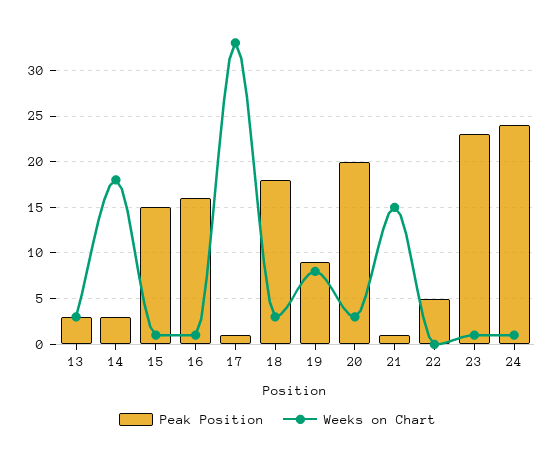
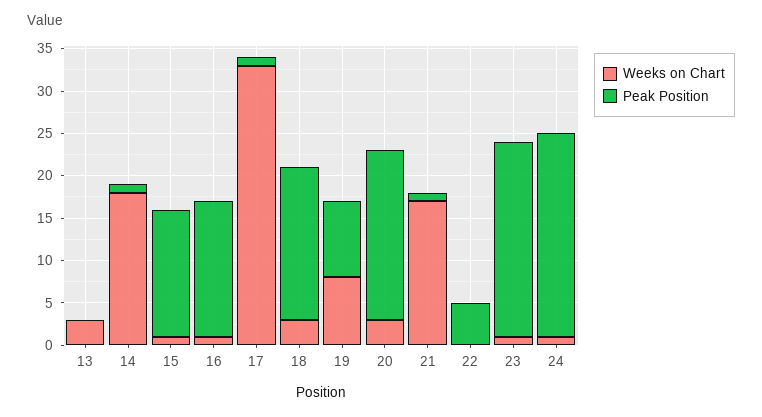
Peak Position, 13: 3 -> 0
Peak Position, 14: 3 -> 1
Weeks on Chart, 21: 15 -> 17

